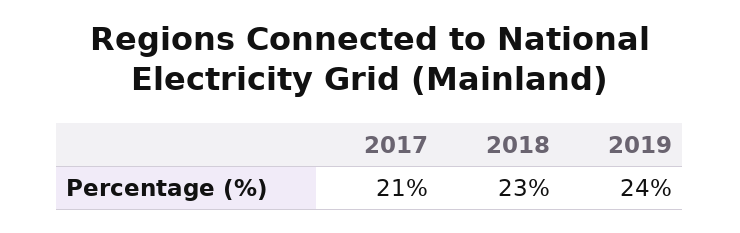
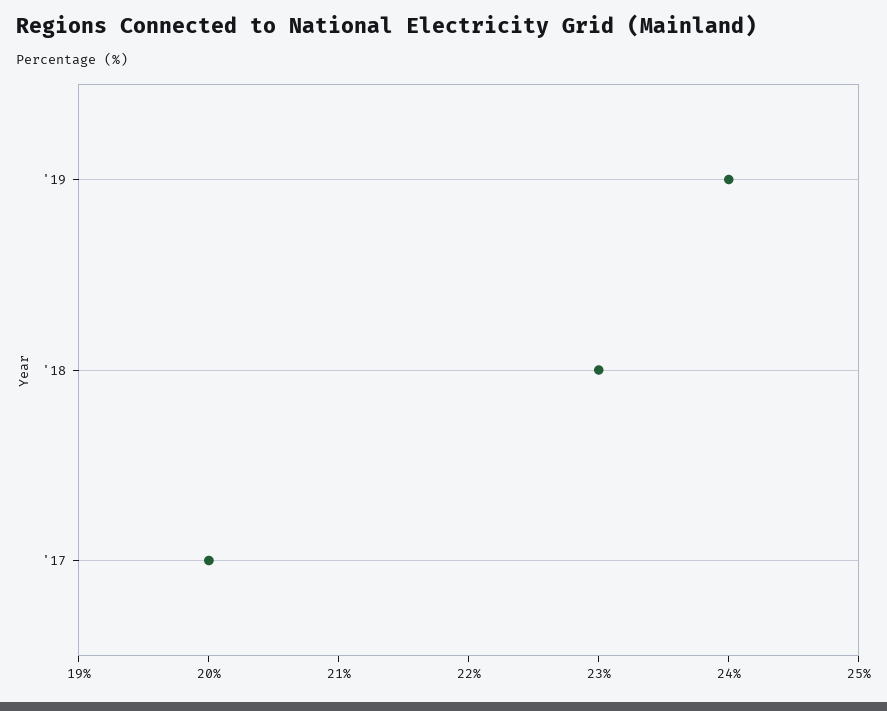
2017: 21 -> 20

